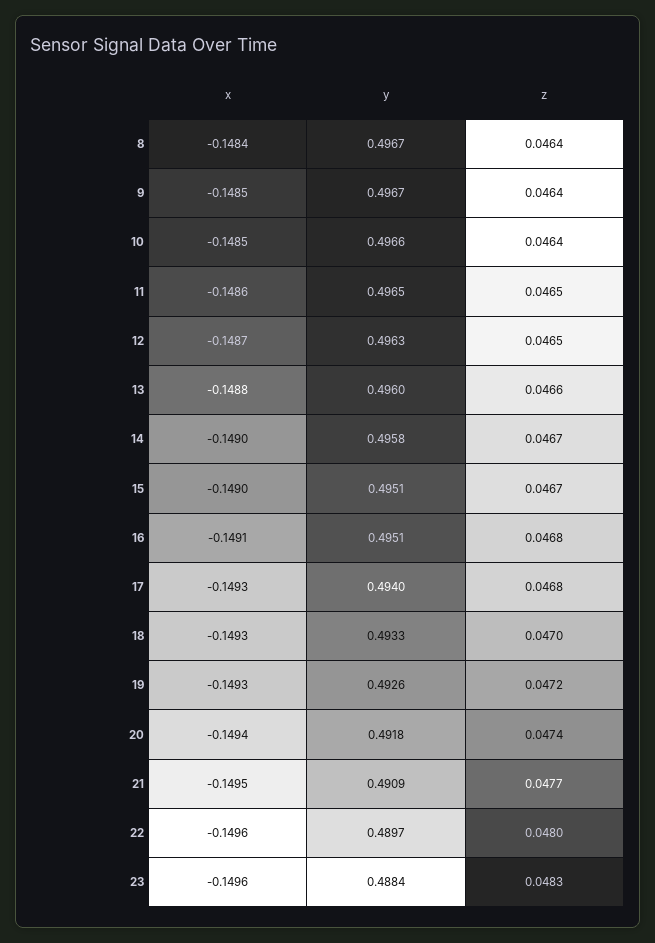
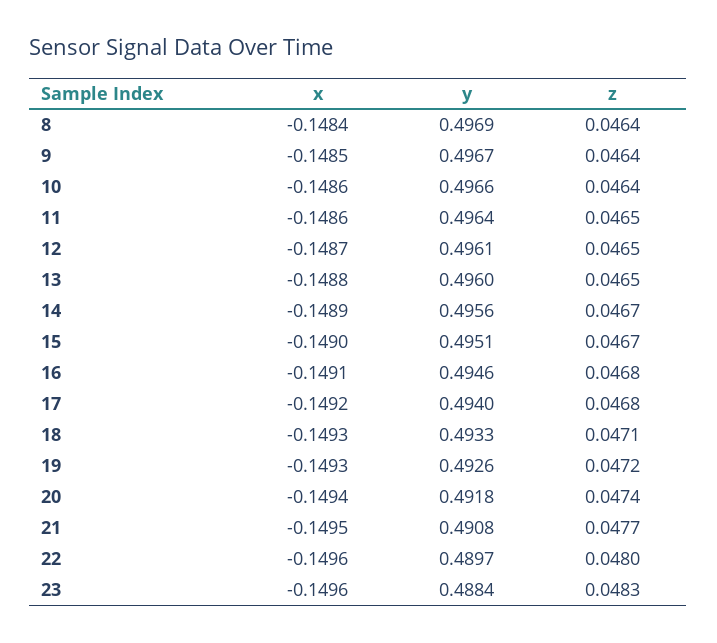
y, 8: 0.4967 -> 0.4969
x, 10: -0.1485 -> -0.1486
y, 11: 0.4965 -> 0.4964
y, 12: 0.4963 -> 0.4961
z, 13: 0.0466 -> 0.0465
x, 14: -0.149 -> -0.1489
y, 14: 0.4958 -> 0.4956
y, 16: 0.4951 -> 0.4946
x, 17: -0.1493 -> -0.1492
z, 18: 0.047 -> 0.0471
y, 21: 0.4909 -> 0.4908

